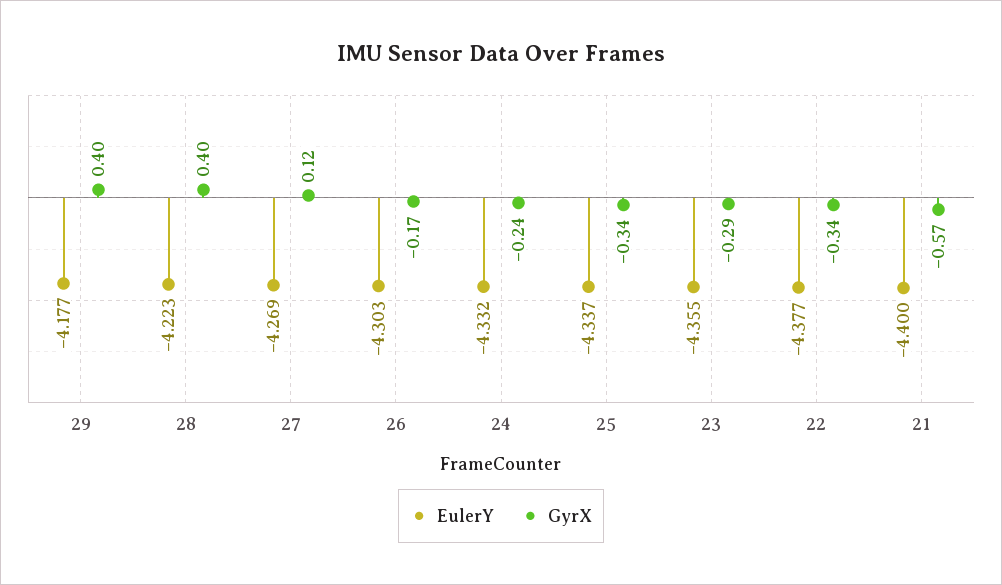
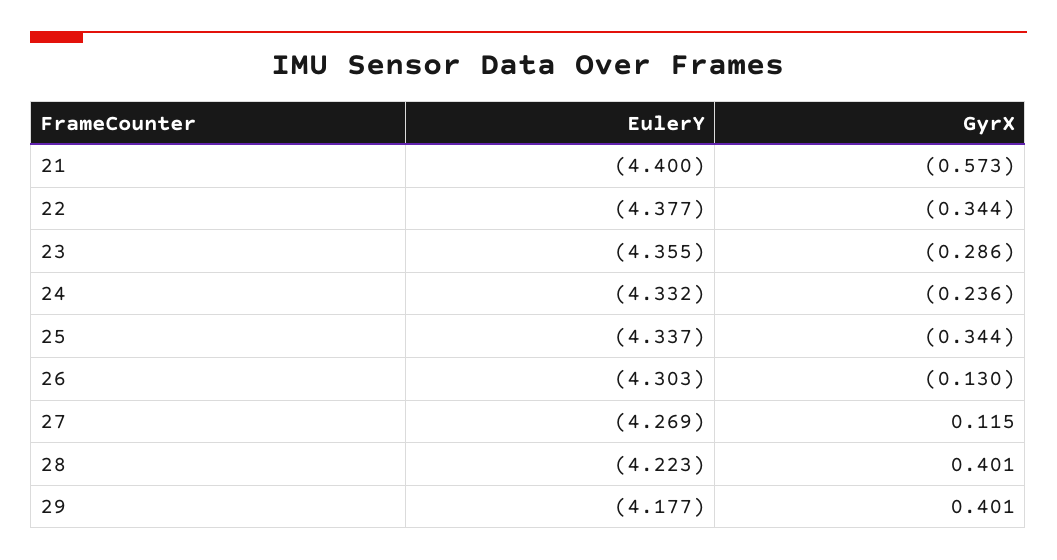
GyrX, 26: -0.17 -> -0.13

